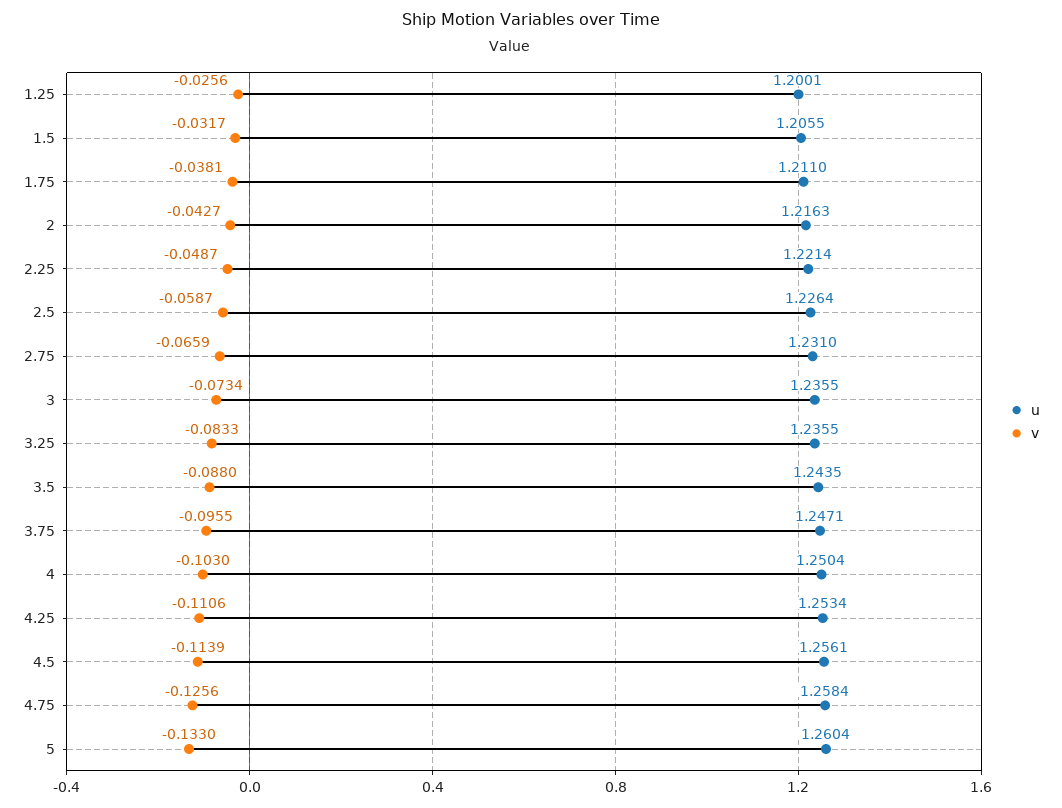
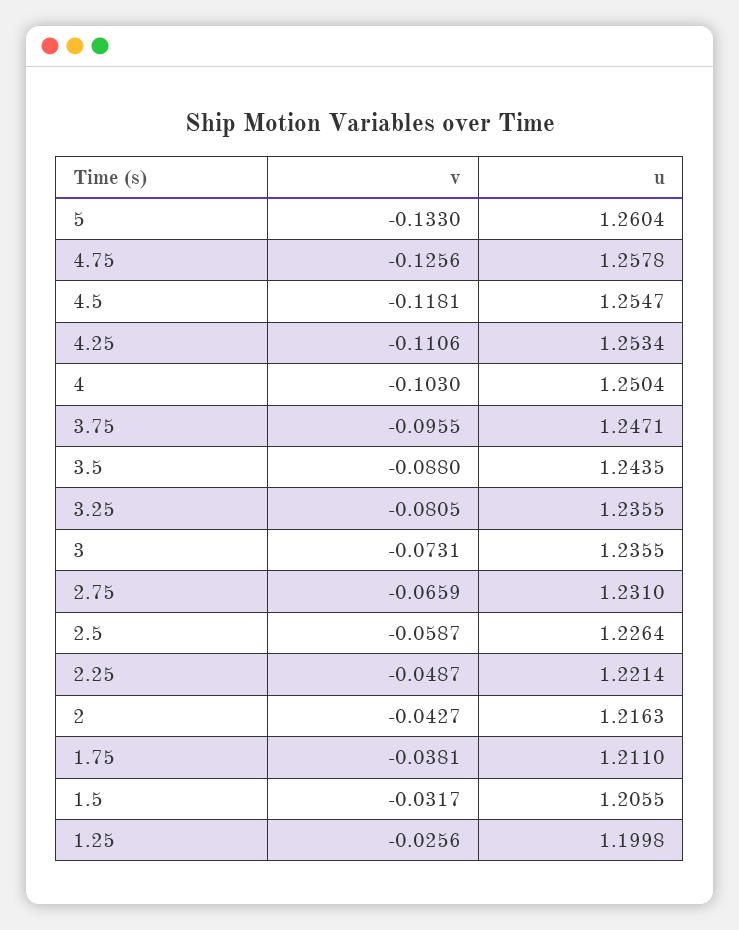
u, 1.25: 1.2001 -> 1.1998
v, 3: -0.0734 -> -0.0731
v, 3.25: -0.0833 -> -0.0805
u, 4.5: 1.2561 -> 1.2547
v, 4.5: -0.1139 -> -0.1181
u, 4.75: 1.2584 -> 1.2578

